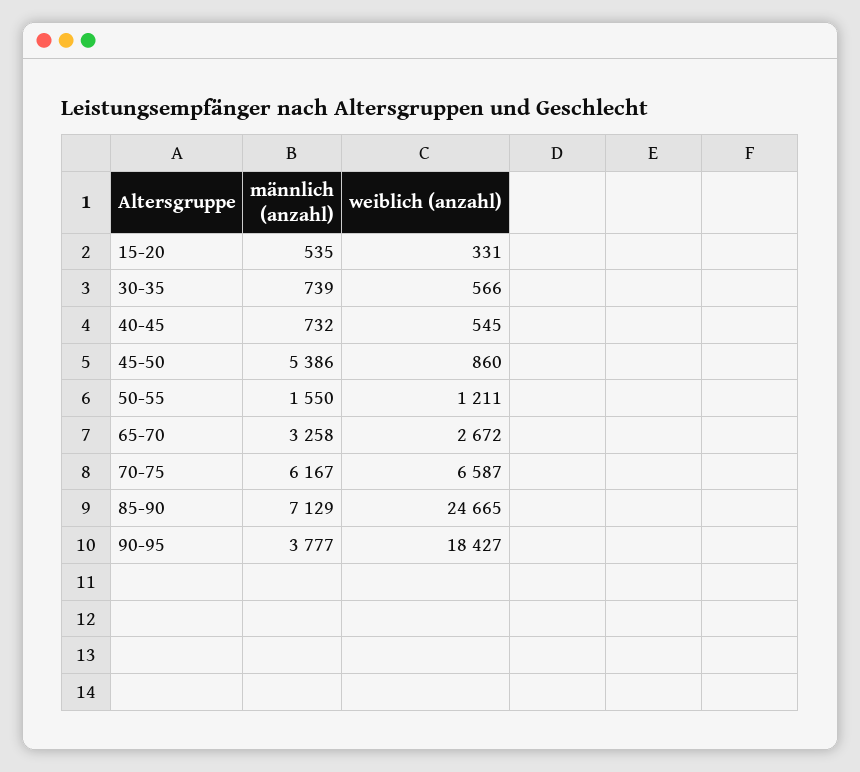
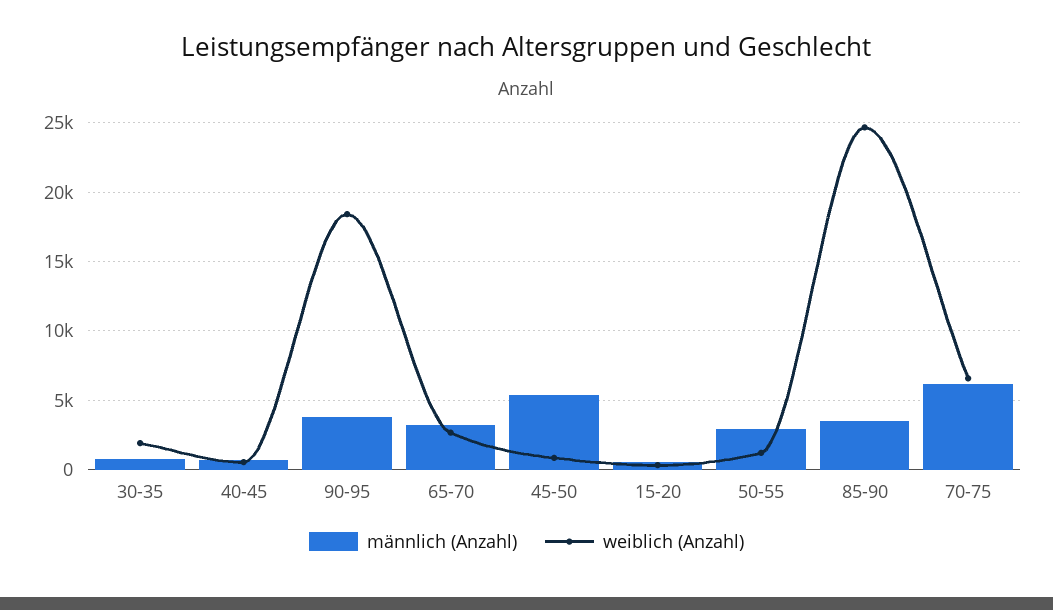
weiblich (anzahl), 30-35: 566 -> 2000
männlich (anzahl), 50-55: 1550 -> 3000
männlich (anzahl), 85-90: 7129 -> 3500

